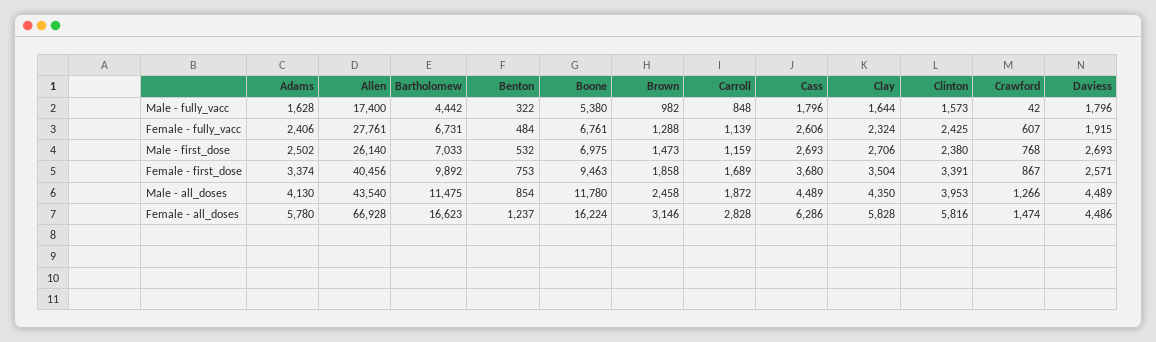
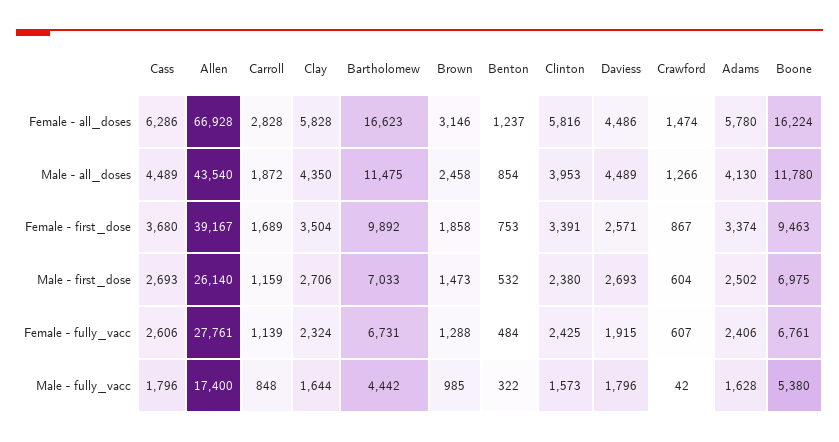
Brown, Male - fully_vacc: 982 -> 985
Crawford, Male - first_dose: 768 -> 604
Allen, Female - first_dose: 40456 -> 39167

